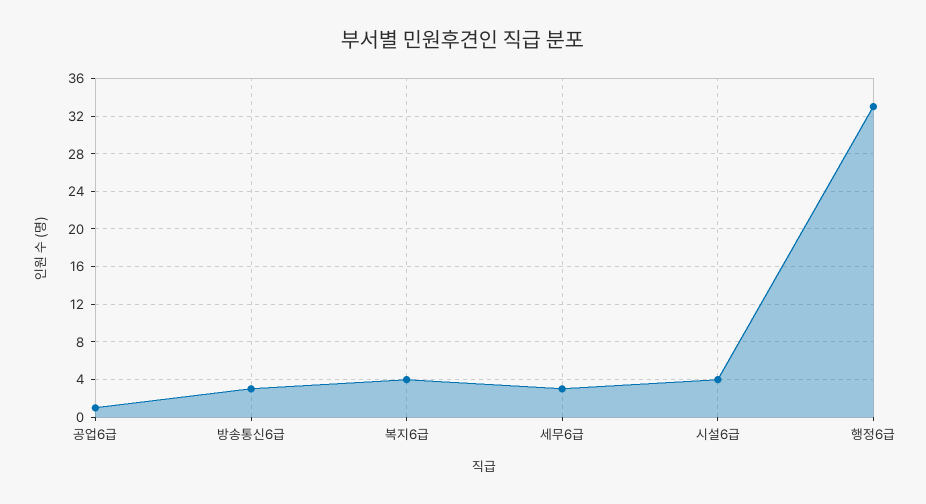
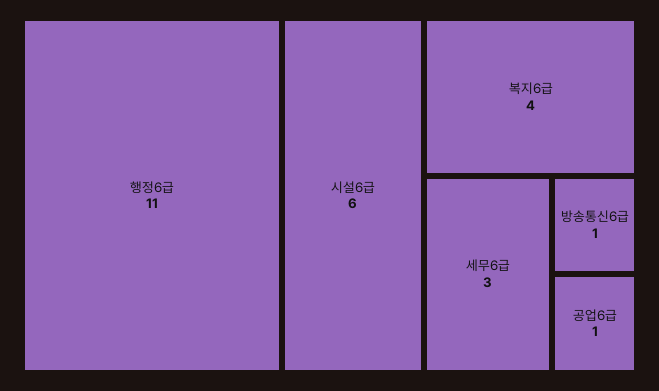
방송통신6급: 3 -> 1
시설6급: 4 -> 6
행정6급: 33 -> 11

